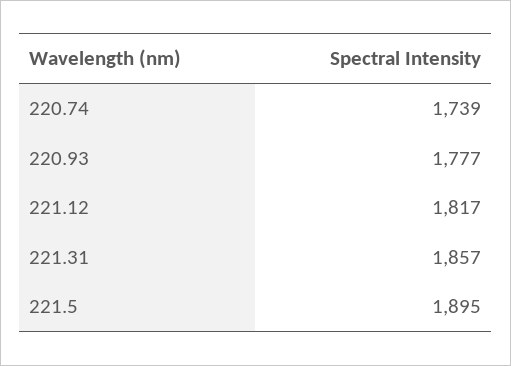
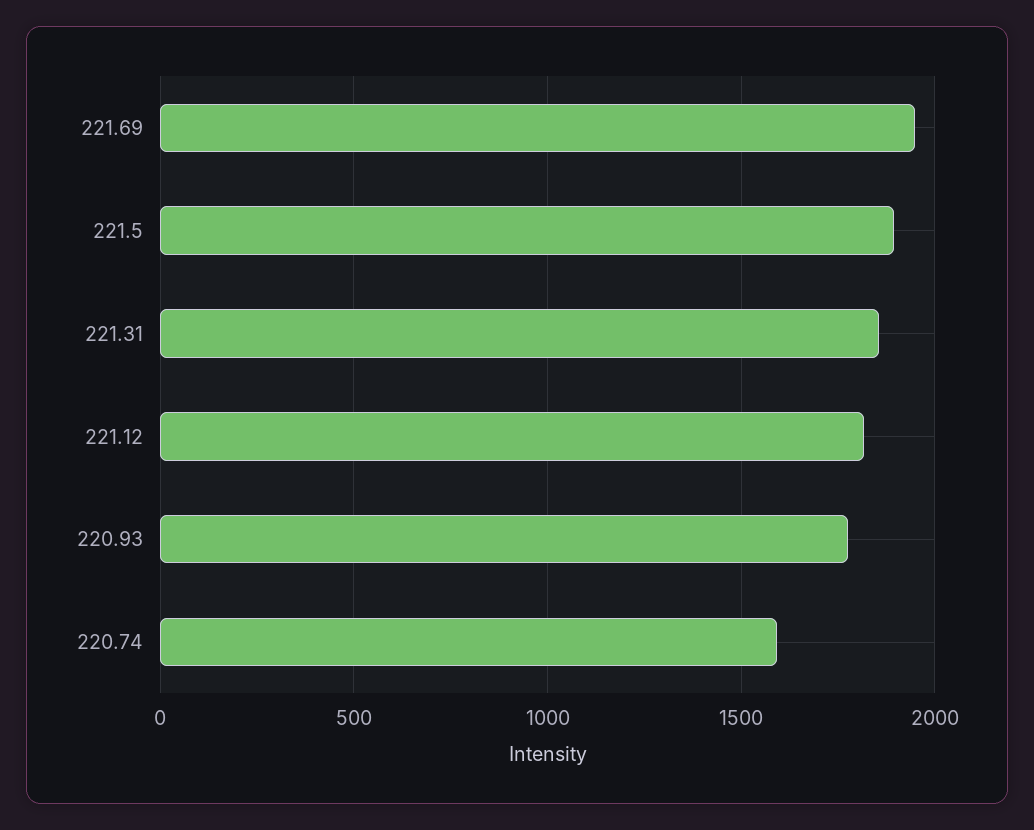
220.74: 1739 -> 1600
221.69: none -> 1950

